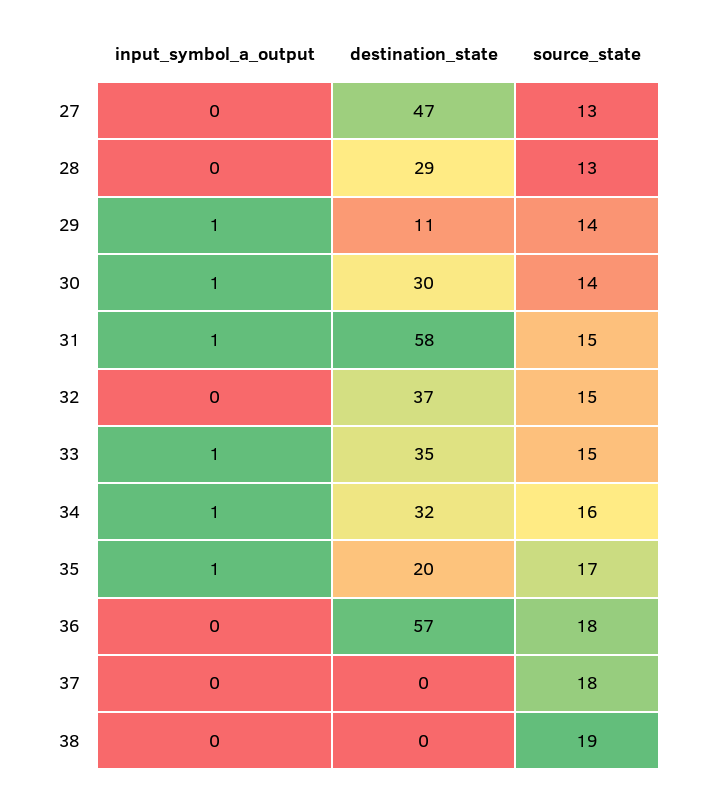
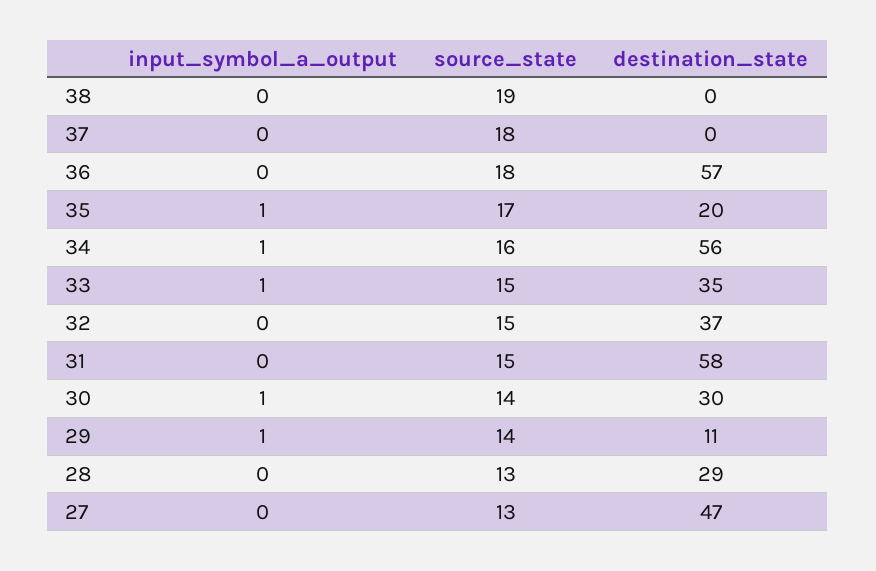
input_symbol_a_output, 31: 1 -> 0
destination_state, 34: 32 -> 56

